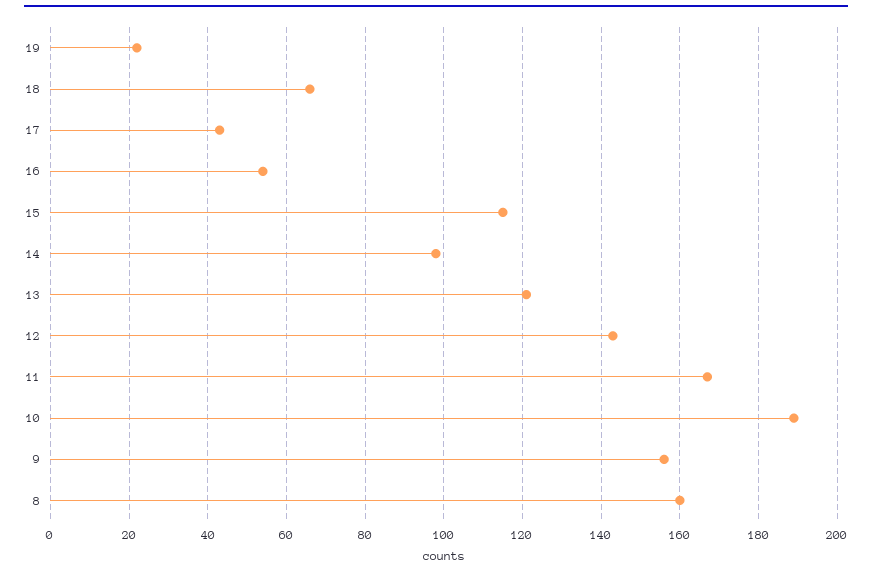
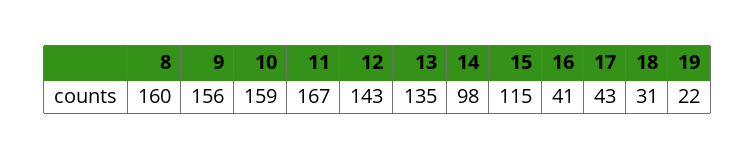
18: 65 -> 31
16: 55 -> 41
13: 120 -> 135
10: 190 -> 159

